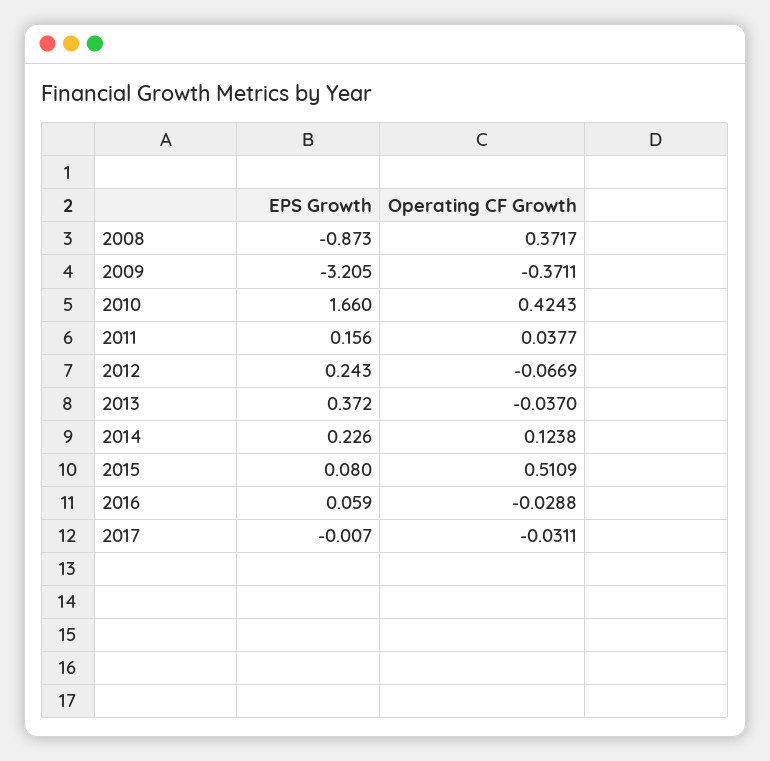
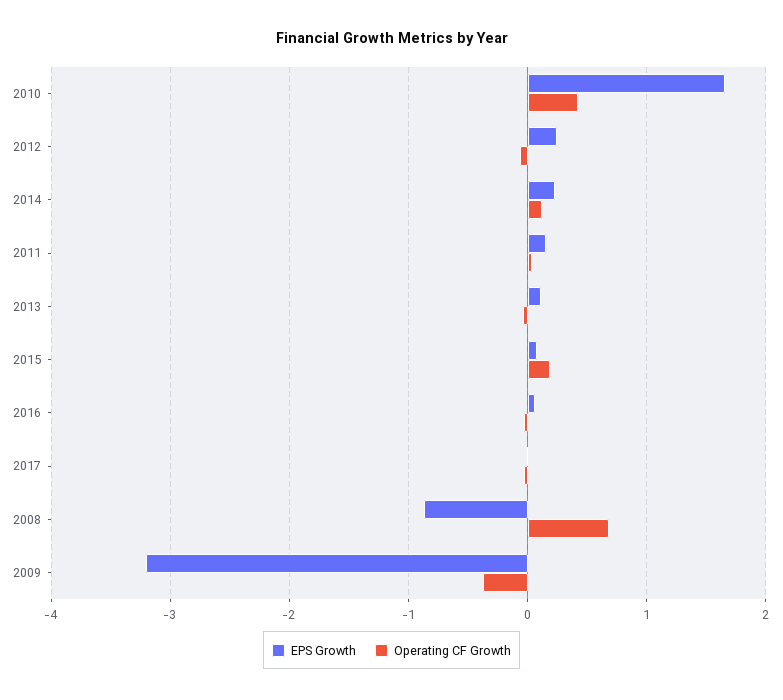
Operating CF Growth, 2008: 0.3717 -> 0.7
EPS Growth, 2013: 0.372 -> 0.1
Operating CF Growth, 2015: 0.5109 -> 0.2

